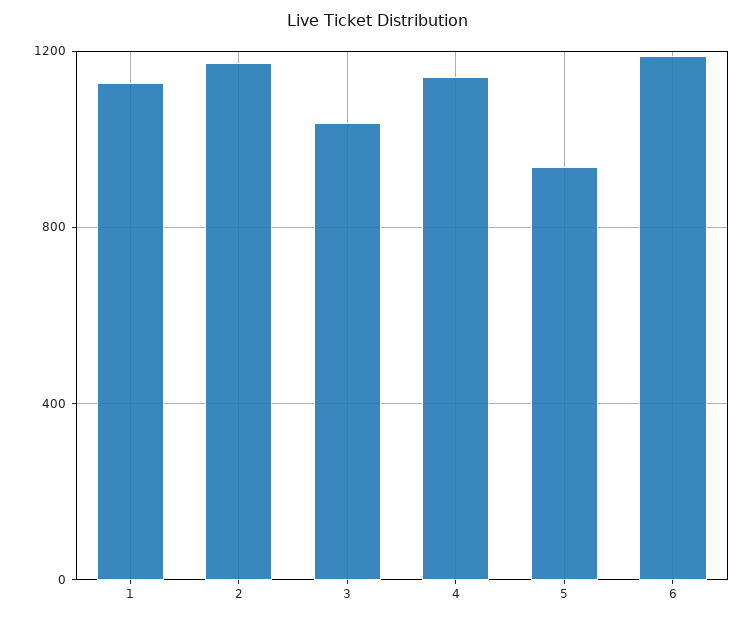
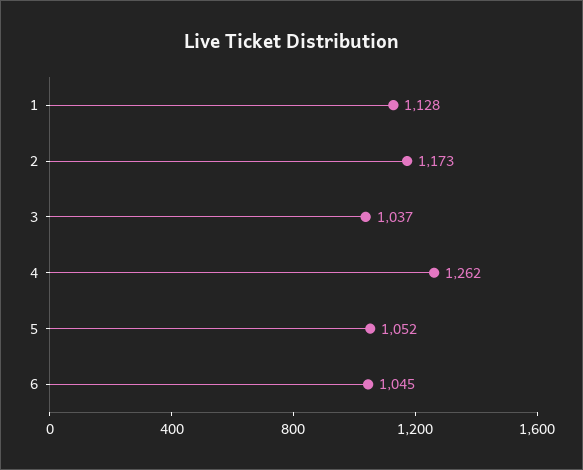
4: 1150 -> 1262
5: 950 -> 1052
6: 1200 -> 1045

